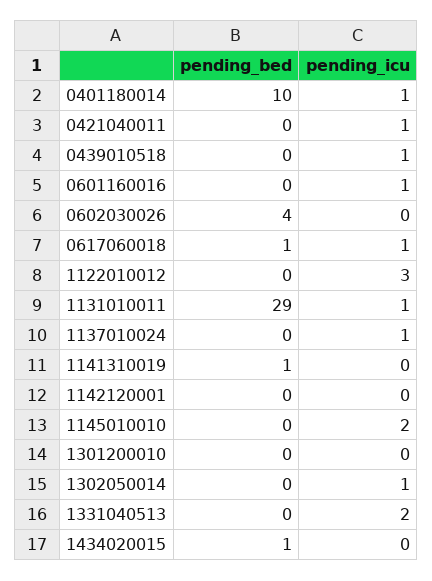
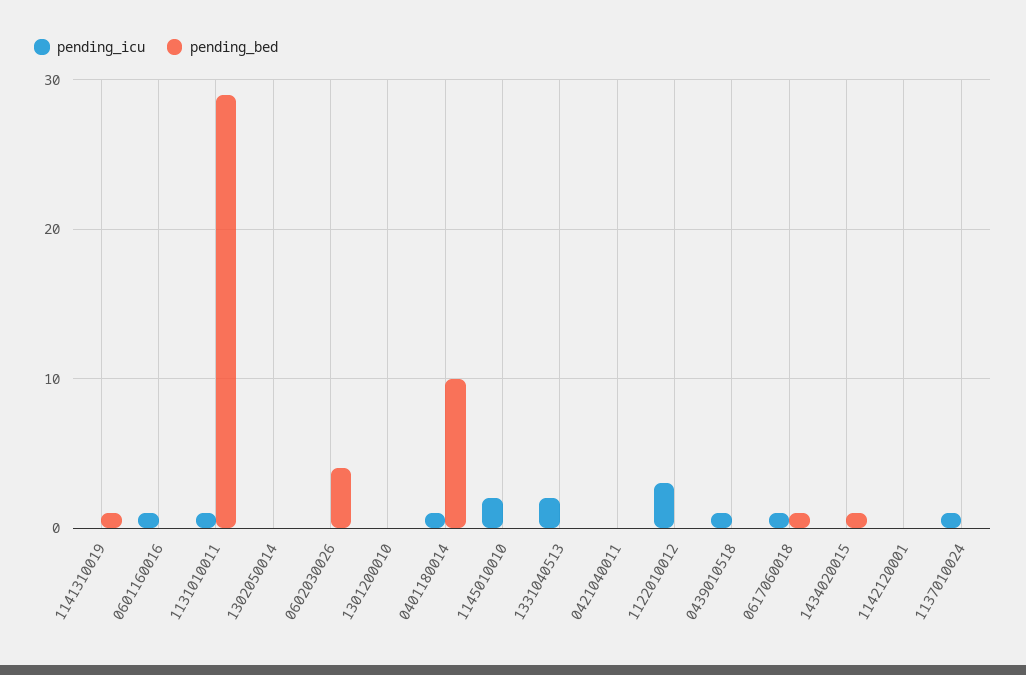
pending_icu, 0421040011: 1 -> 0
pending_icu, 1302050014: 1 -> 0

